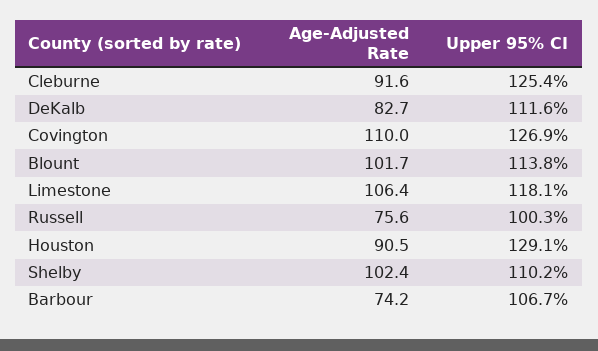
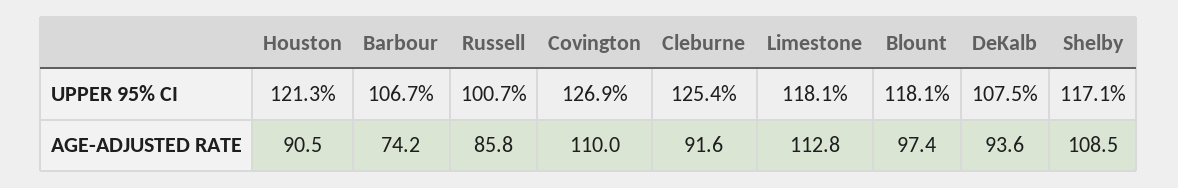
Age-Adjusted Rate, DeKalb: 82.7 -> 93.6
Upper 95% CI, DeKalb: 111.6 -> 107.5
Age-Adjusted Rate, Blount: 101.7 -> 97.4
Upper 95% CI, Blount: 113.8 -> 118.1
Age-Adjusted Rate, Limestone: 106.4 -> 112.8
Age-Adjusted Rate, Russell: 75.6 -> 85.8
Upper 95% CI, Russell: 100.3 -> 100.7
Upper 95% CI, Houston: 129.1 -> 121.3
Age-Adjusted Rate, Shelby: 102.4 -> 108.5
Upper 95% CI, Shelby: 110.2 -> 117.1

